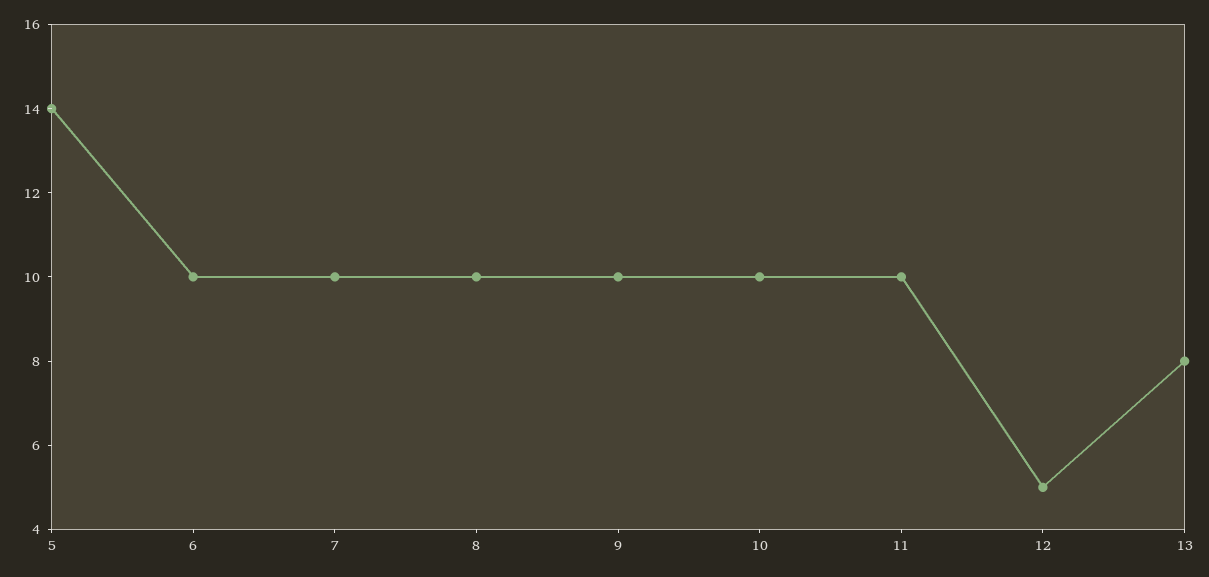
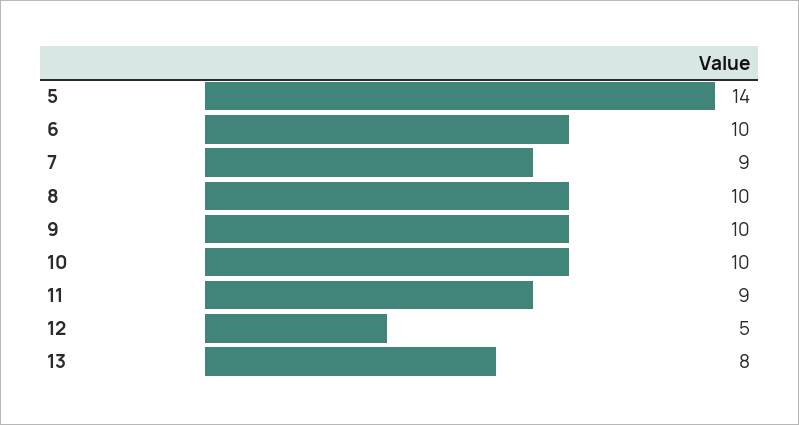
7: 10 -> 9
11: 10 -> 9

